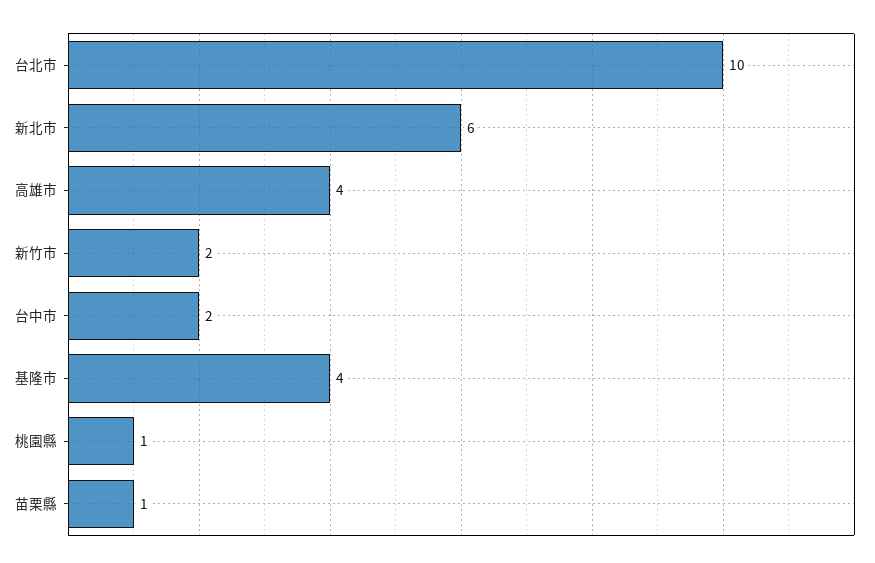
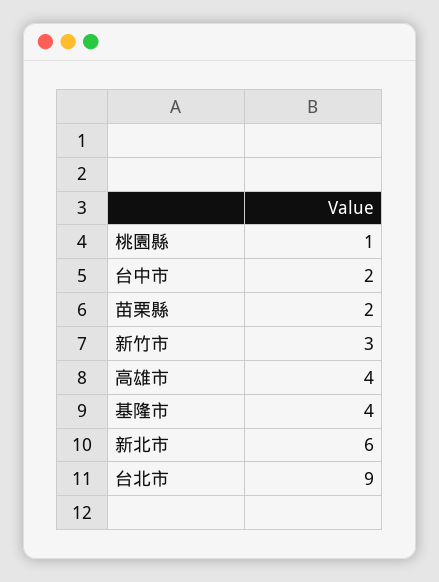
台北市: 10 -> 9
新竹市: 2 -> 3
苗栗縣: 1 -> 2

